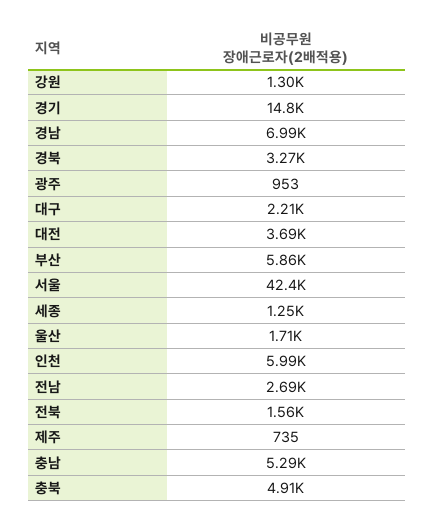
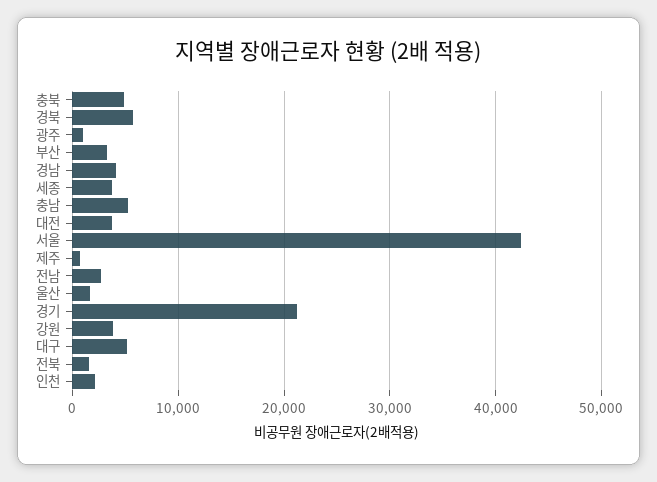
강원: 1300 -> 4000
경기: 14800 -> 21000
경남: 6990 -> 4000
경북: 3270 -> 6000
대구: 2210 -> 5000
부산: 5860 -> 3000
세종: 1250 -> 4000
인천: 5990 -> 2000

